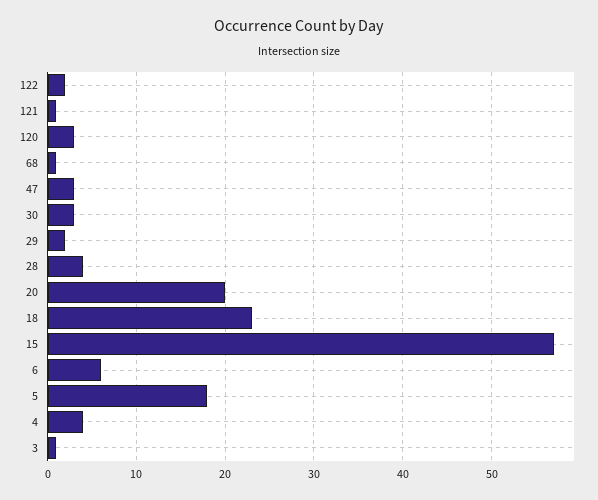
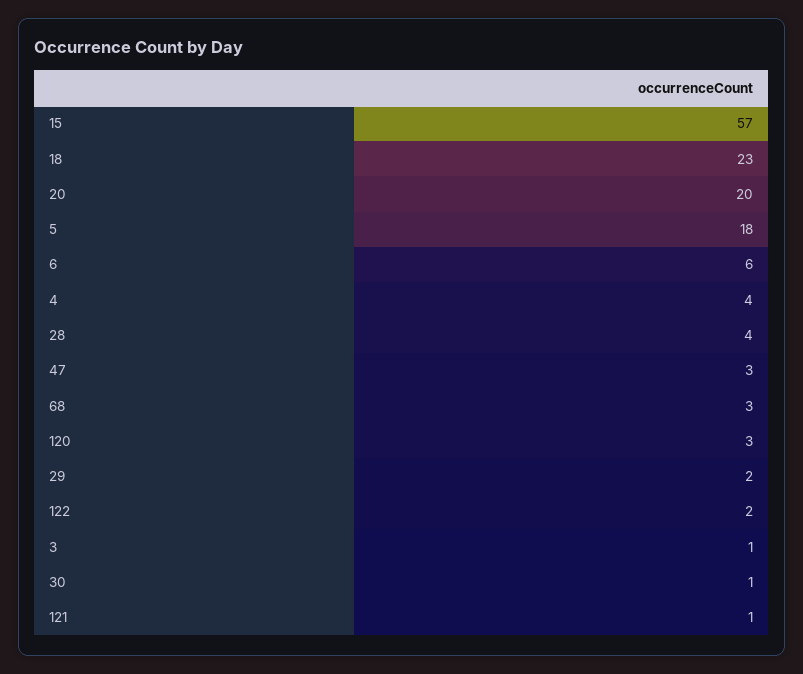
68: 1 -> 3
30: 3 -> 1

